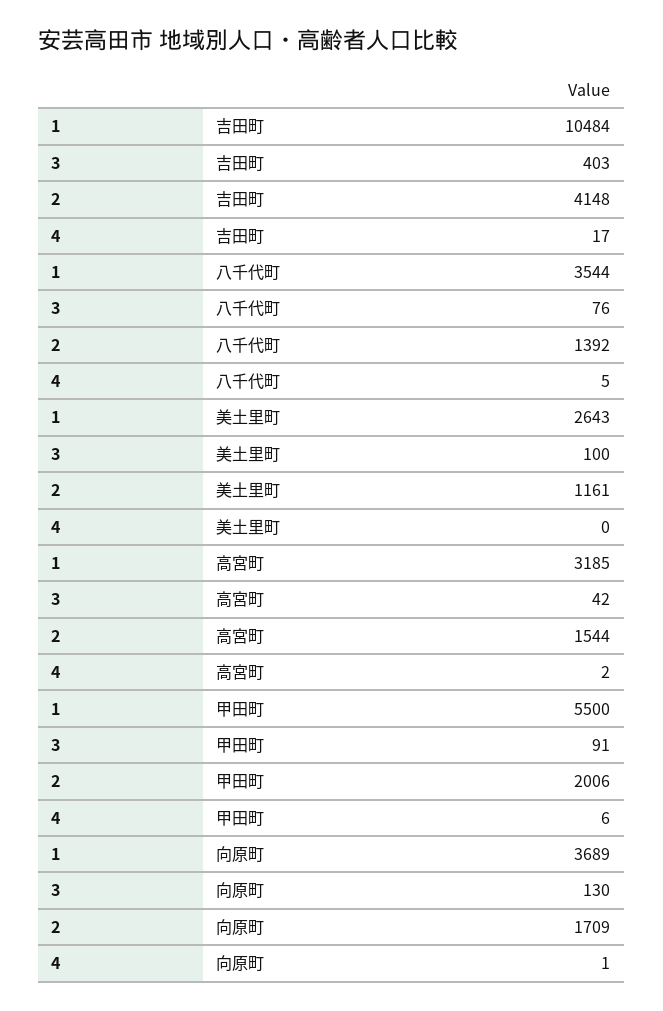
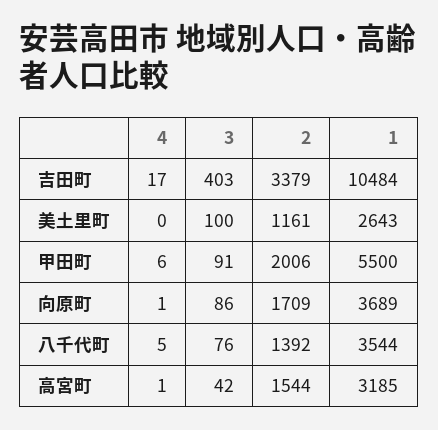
2, 吉田町: 4148 -> 3379
4, 高宮町: 2 -> 1
3, 向原町: 130 -> 86

